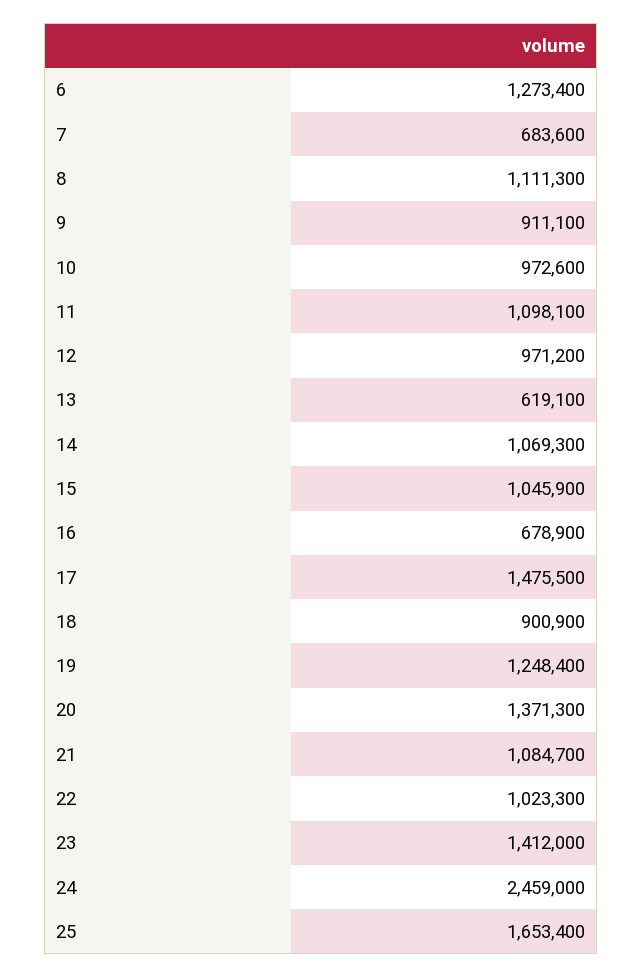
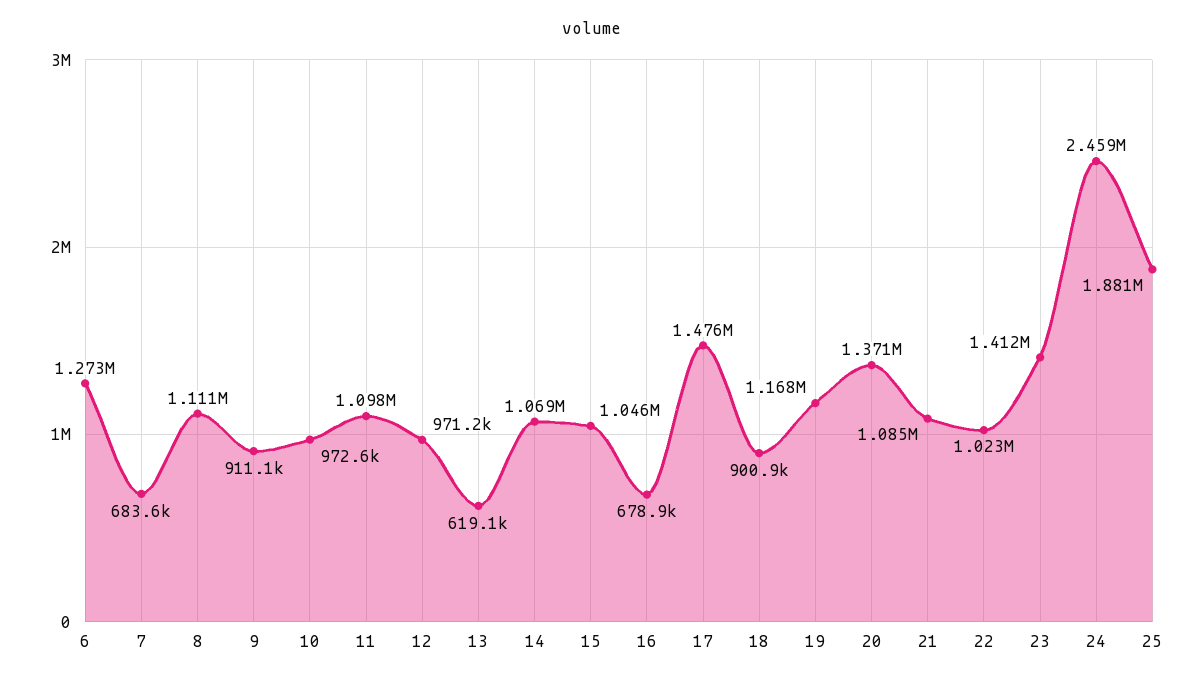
19: 1248400 -> 1168000
25: 1653400 -> 1881000

